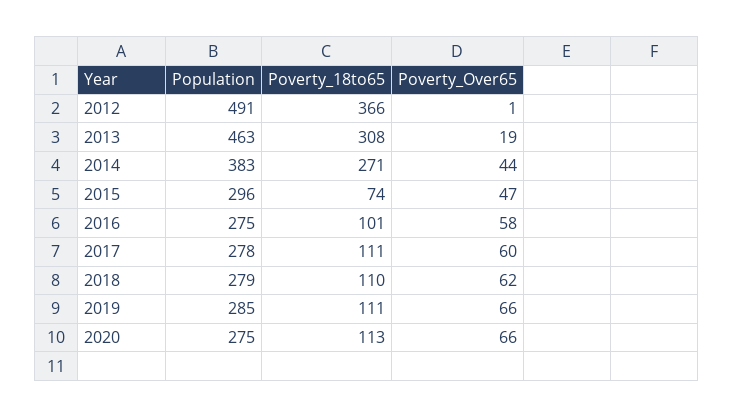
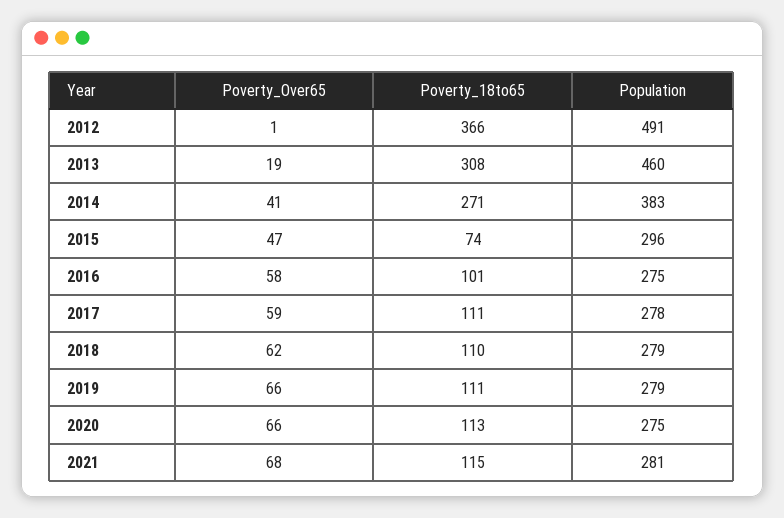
Population, 2013: 463 -> 460
Poverty_Over65, 2014: 44 -> 41
Poverty_Over65, 2017: 60 -> 59
Population, 2019: 285 -> 279
Poverty_Over65, 2021: none -> 68
Poverty_18to65, 2021: none -> 115
Population, 2021: none -> 281

